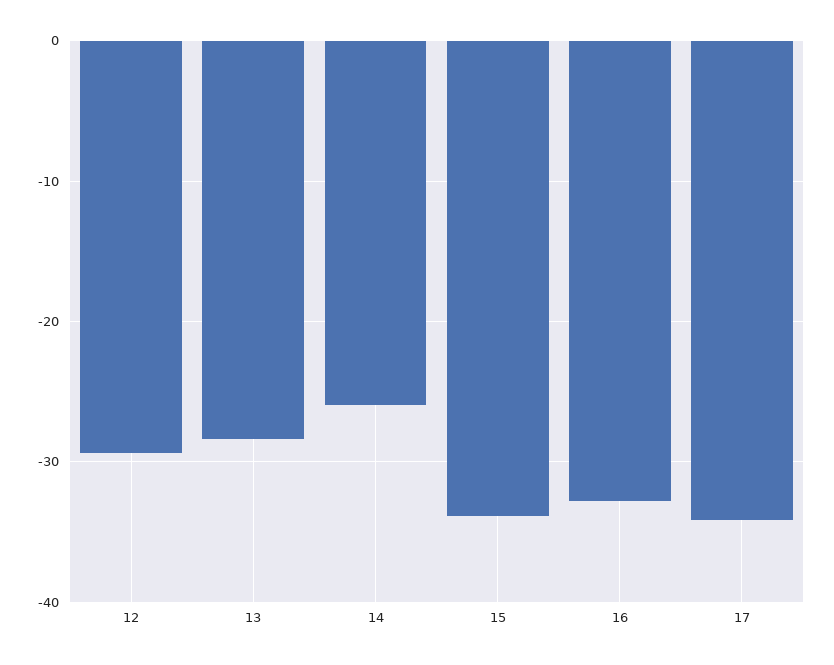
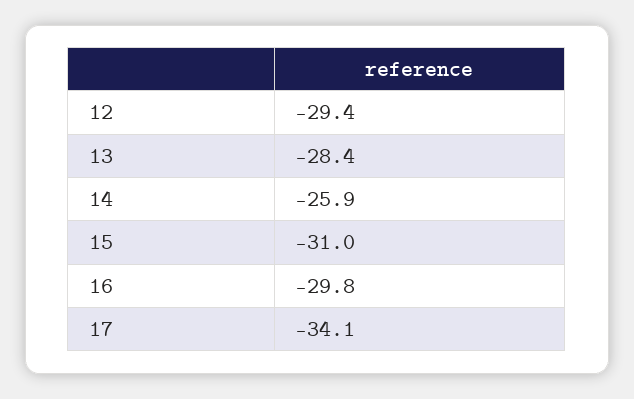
15: -34 -> -31
16: -33 -> -29.8

